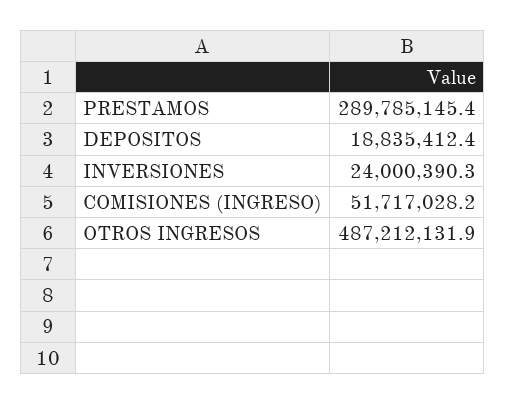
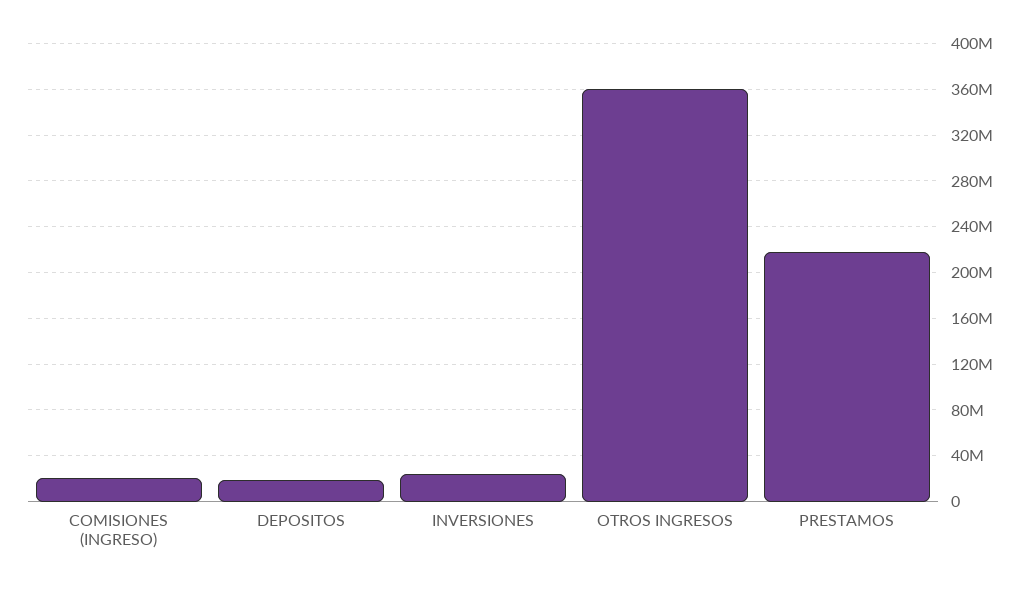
PRESTAMOS: 289785145.4 -> 220000000
COMISIONES (INGRESO): 51717028.2 -> 20000000
OTROS INGRESOS: 487212131.9 -> 360000000

